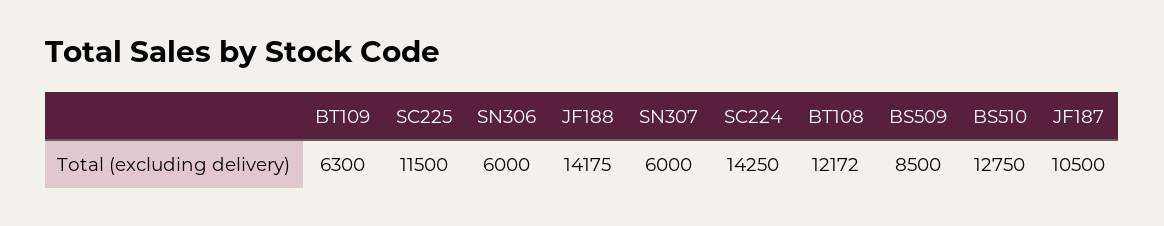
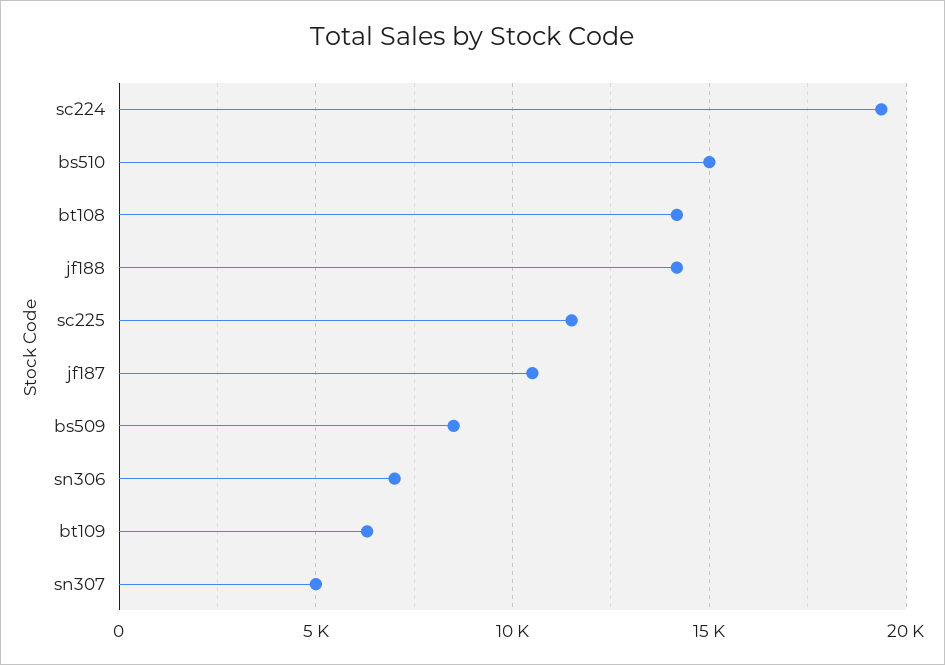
SN306: 6000 -> 7000
SN307: 6000 -> 5000
SC224: 14250 -> 19500
BT108: 12172 -> 14000
BS510: 12750 -> 15000

